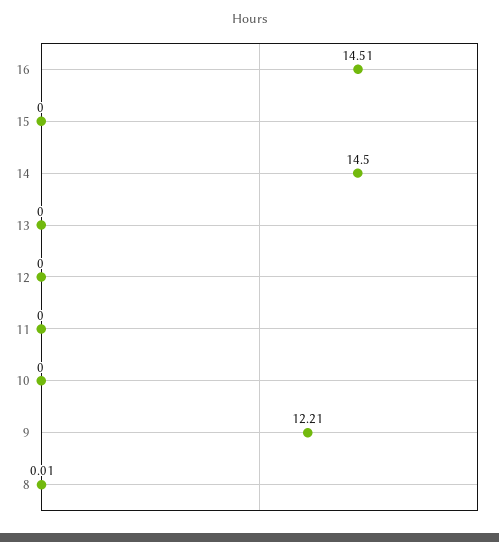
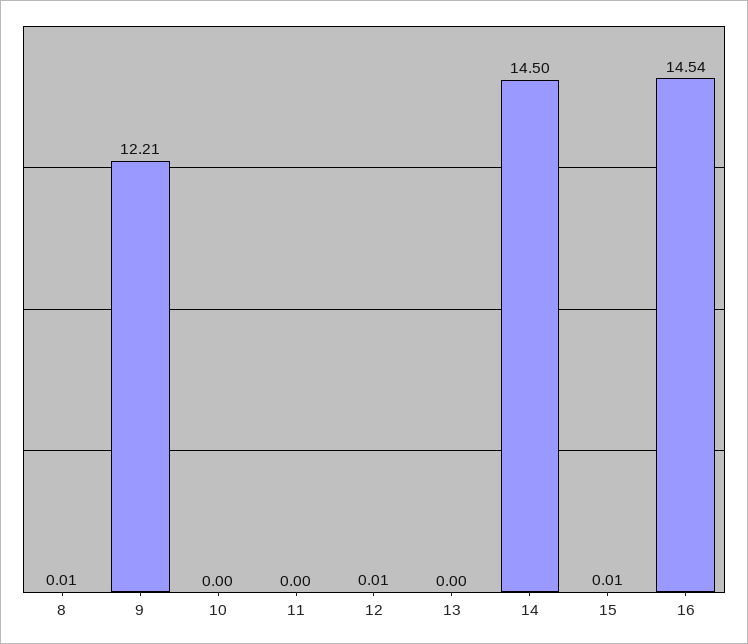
16: 14.51 -> 14.54
15: 0 -> 0.01
12: 0 -> 0.01

